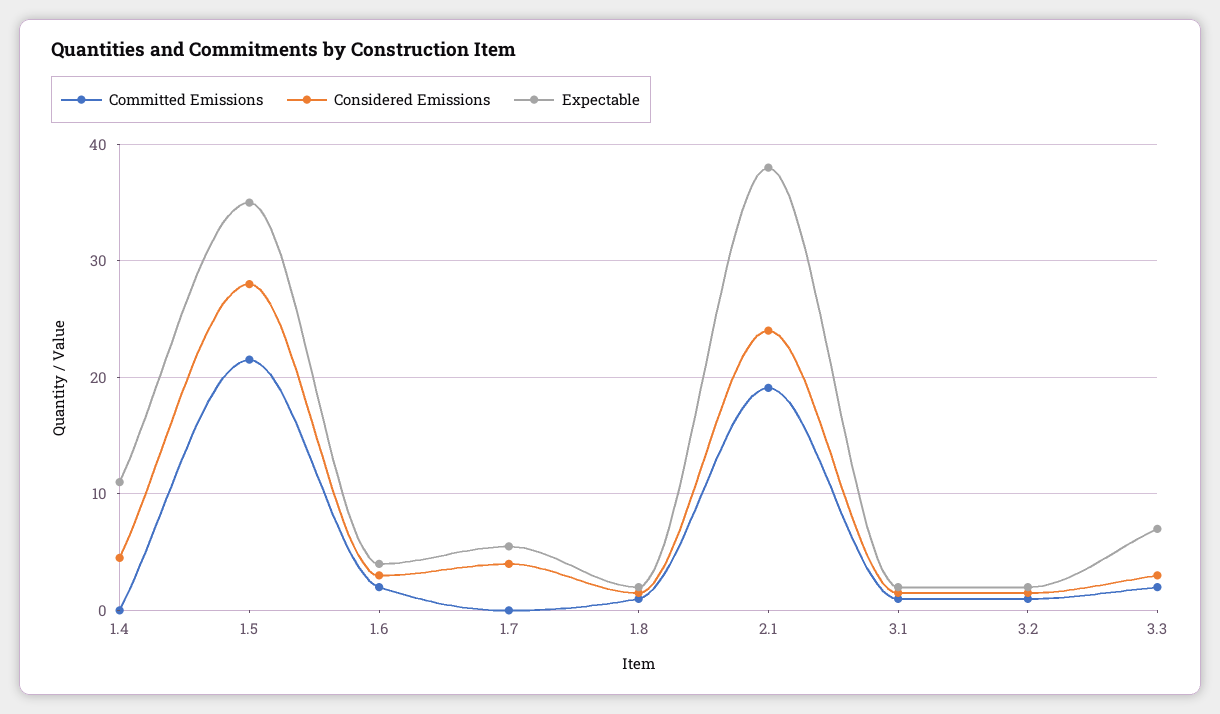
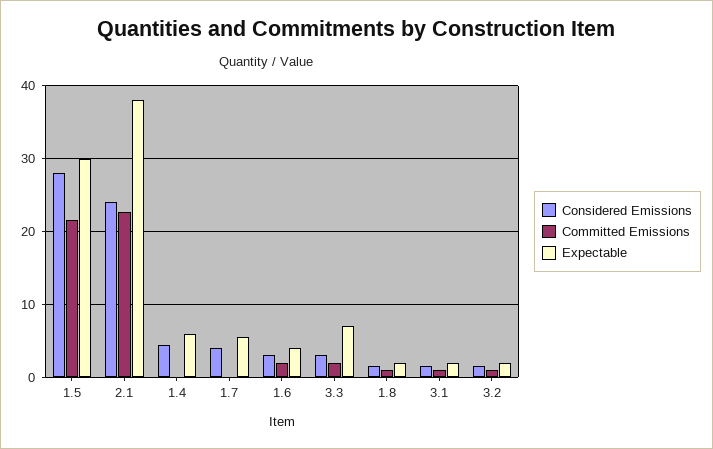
Expectable, 1.4: 11 -> 6
Expectable, 1.5: 35 -> 30
Committed Emissions, 2.1: 19 -> 23

